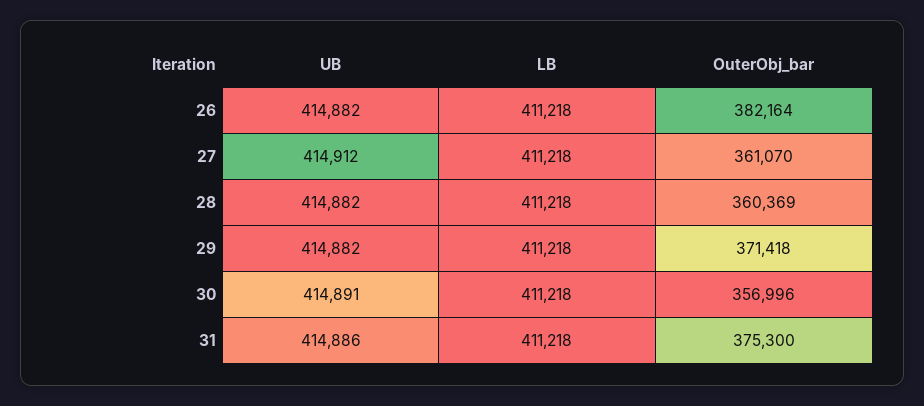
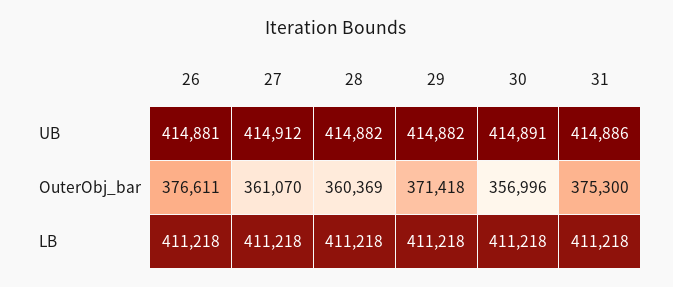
UB, 26: 414882 -> 414881
OuterObj_bar, 26: 382164 -> 376611

